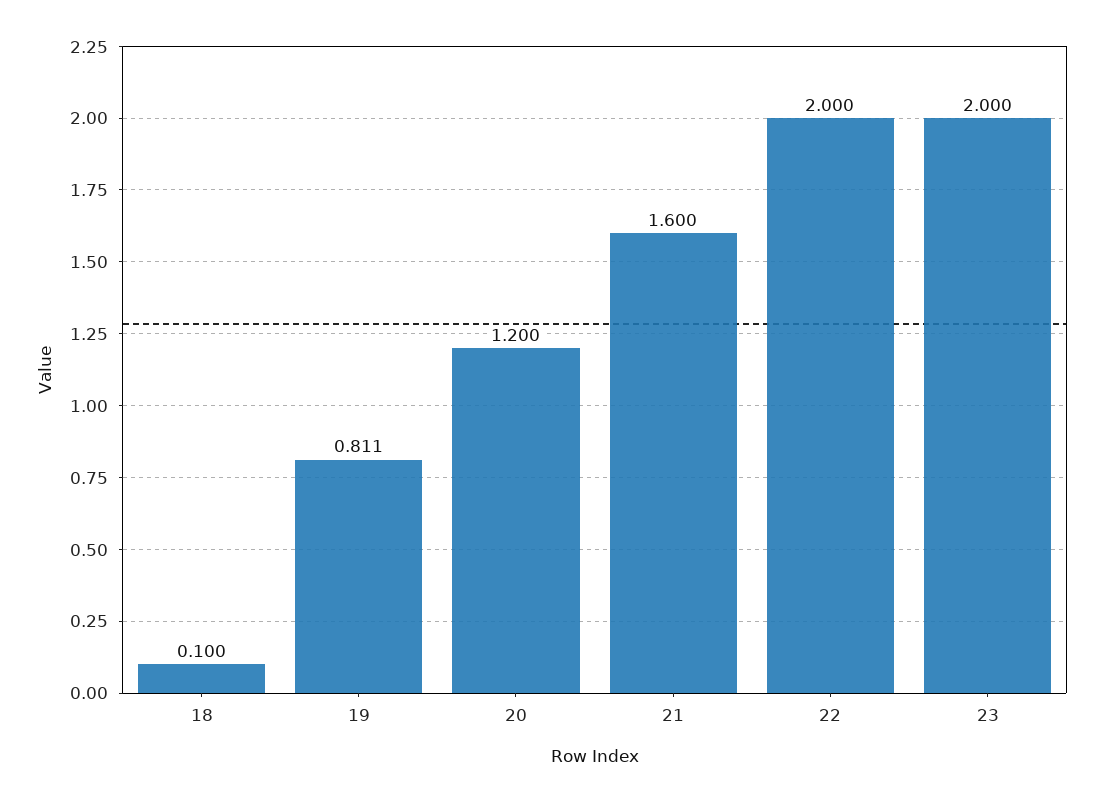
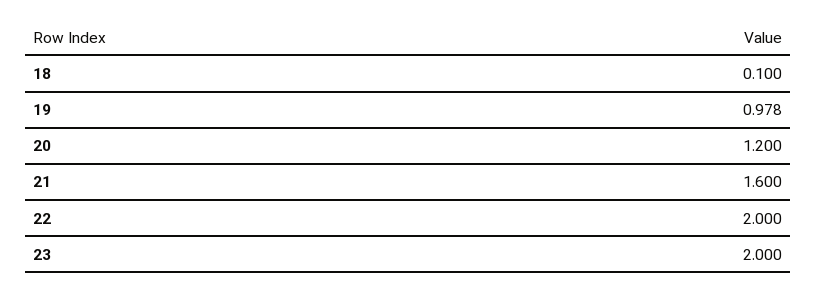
19: 0.811 -> 0.978

